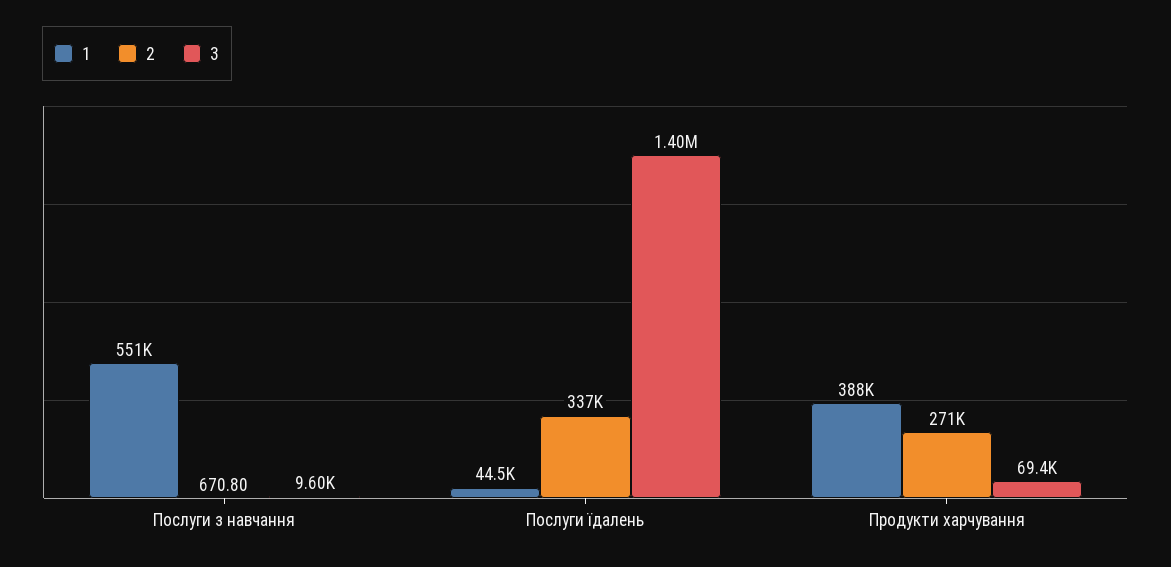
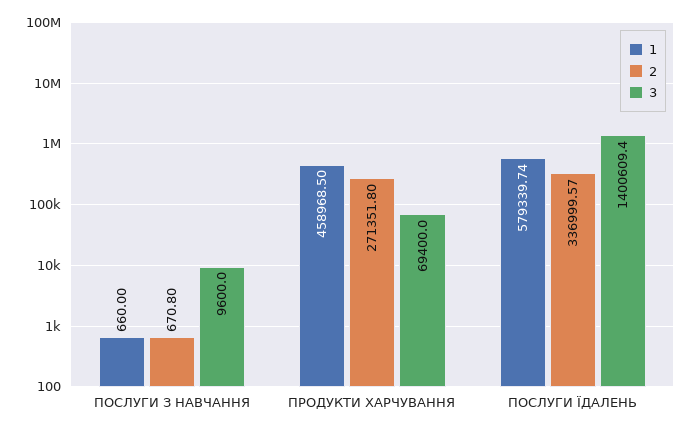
1, Послуги з навчання: 551000 -> 660
1, Послуги їдалень: 44500 -> 579339.74
1, Продукти харчування: 388000 -> 458968.5

